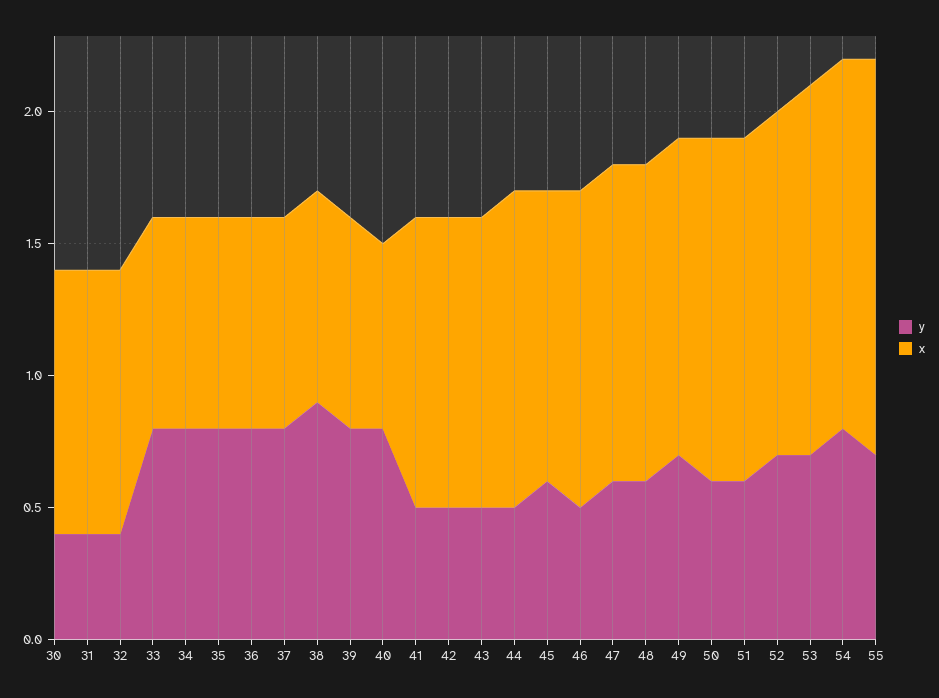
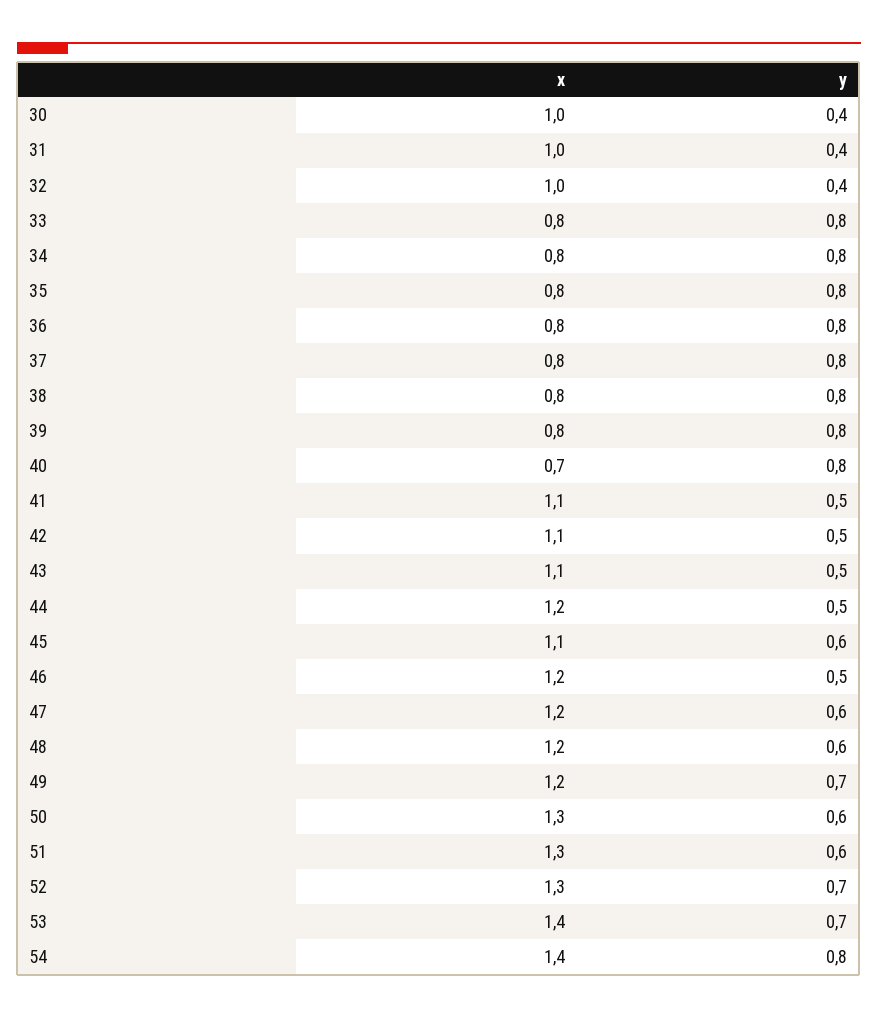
y, 38: 0.9 -> 0.8
y, 55: 0.7 -> none
x, 55: 1.5 -> none

